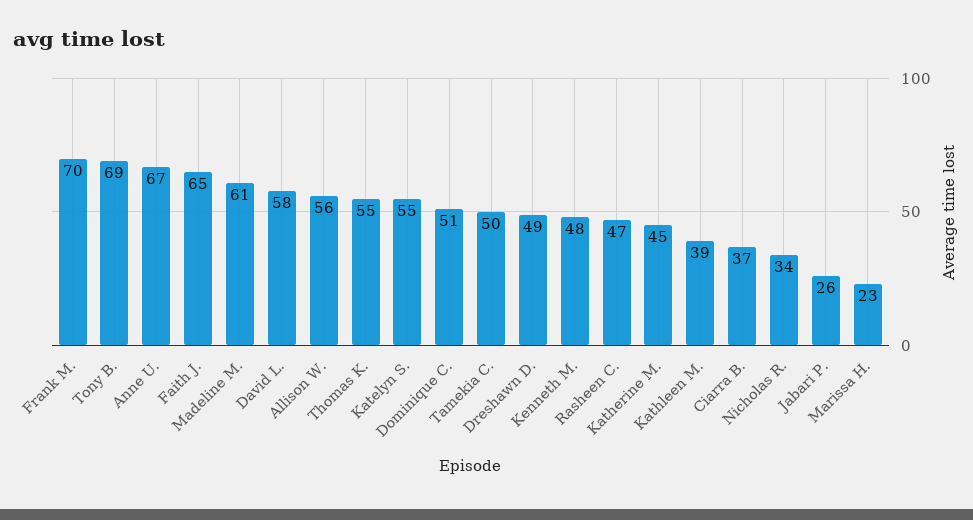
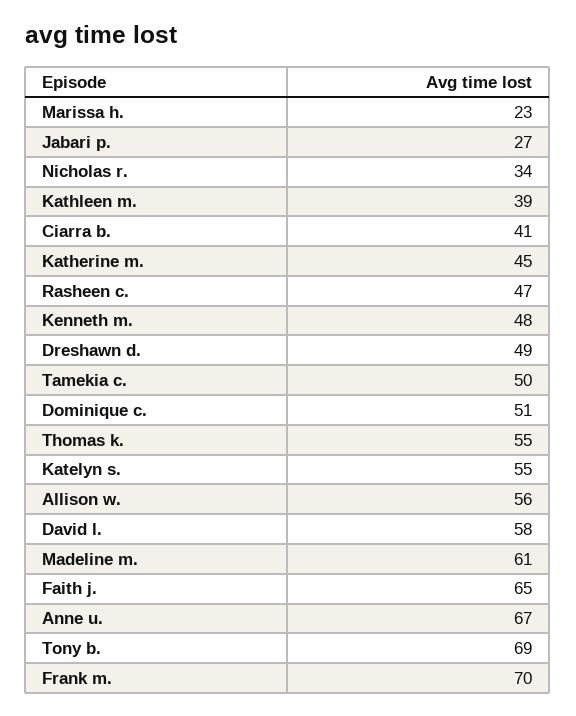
Ciarra B.: 37 -> 41
Jabari P.: 26 -> 27

